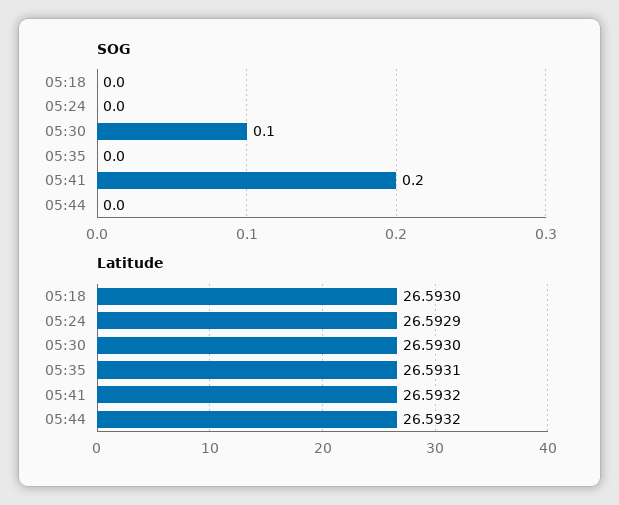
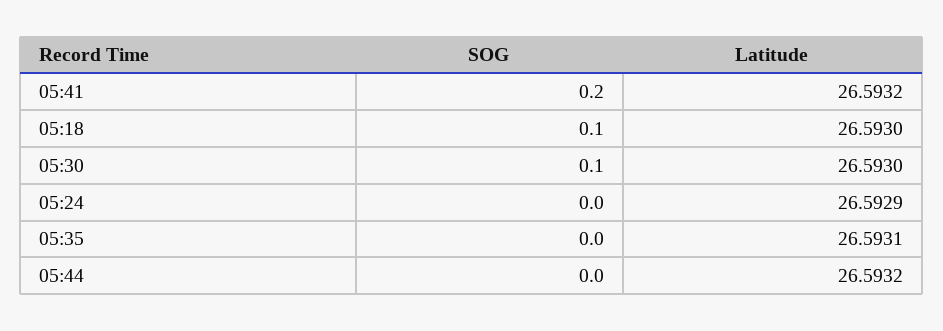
SOG, 05:18: 0 -> 0.1

